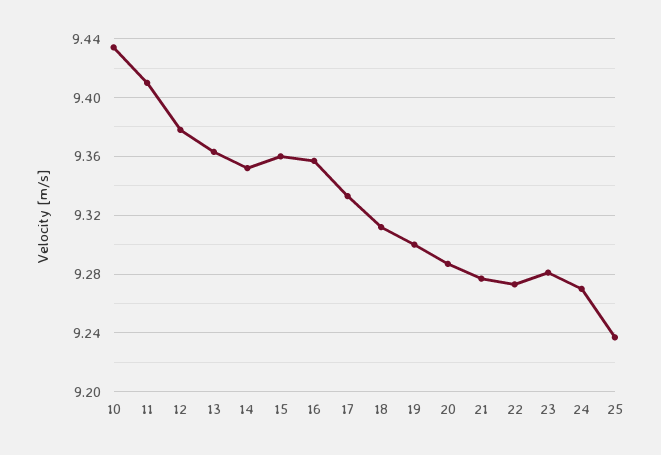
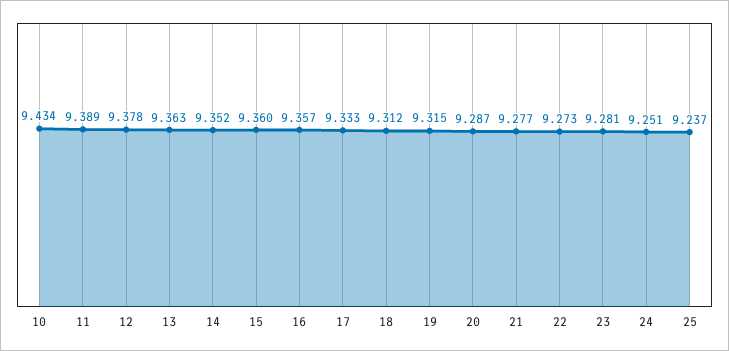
11: 9.41 -> 9.389
19: 9.3 -> 9.315
24: 9.27 -> 9.251

